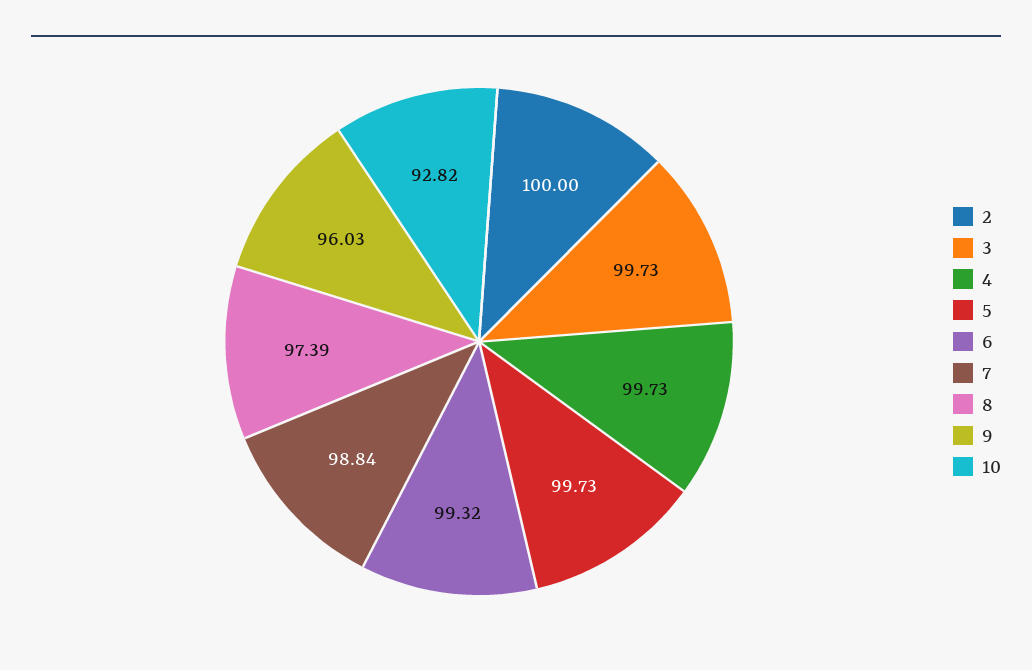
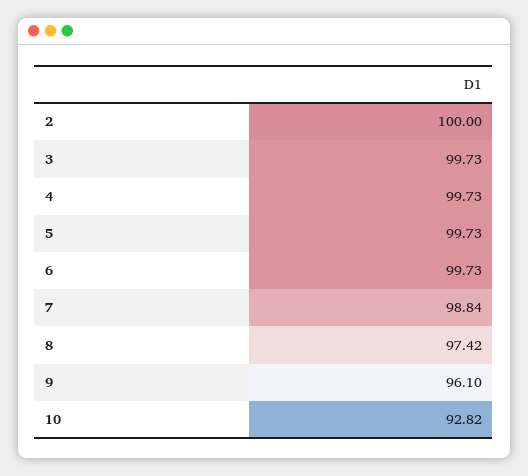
6: 99.32 -> 99.73
8: 97.39 -> 97.42
9: 96.03 -> 96.1

